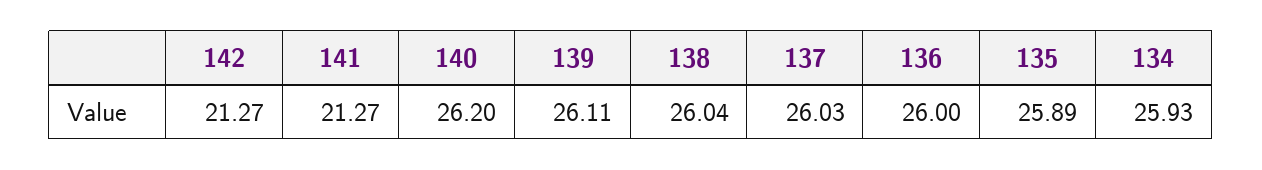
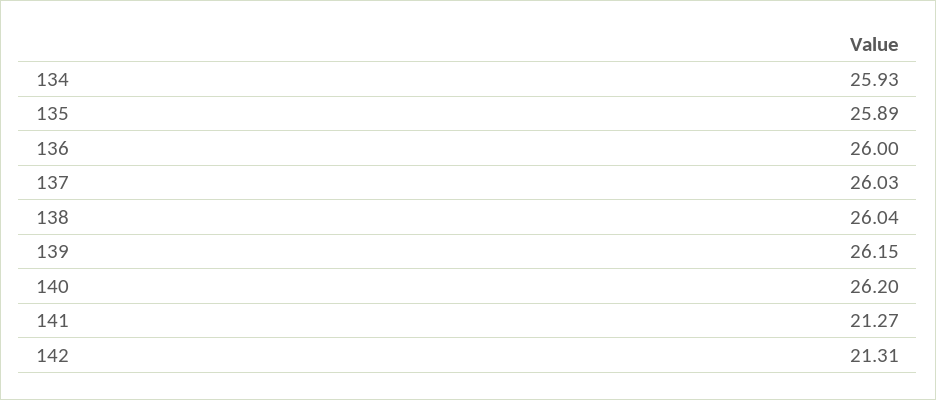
142: 21.27 -> 21.31
139: 26.11 -> 26.15

